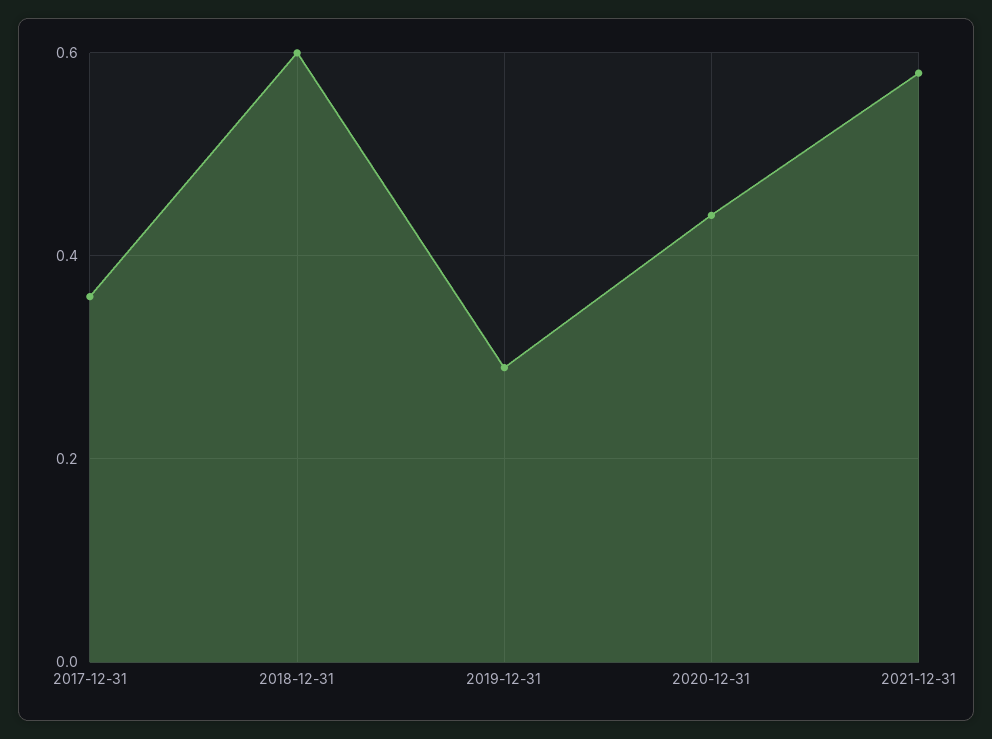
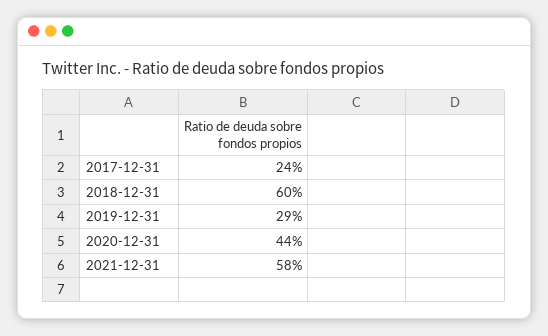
2017-12-31: 0.35 -> 0.24

